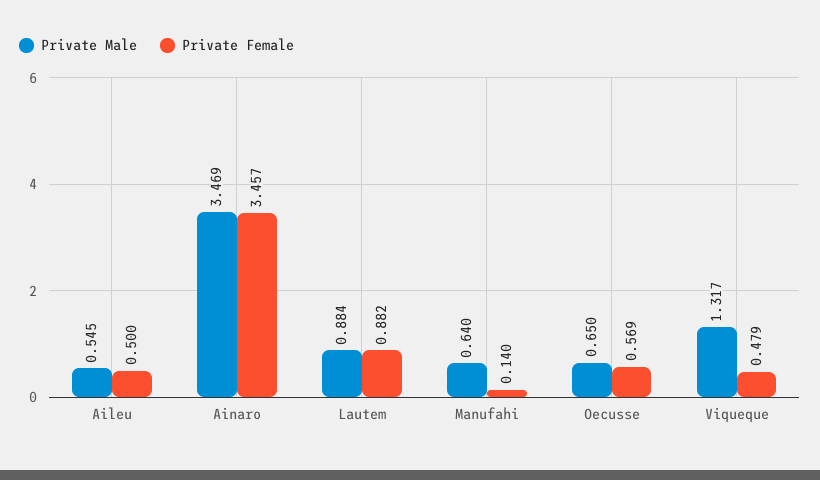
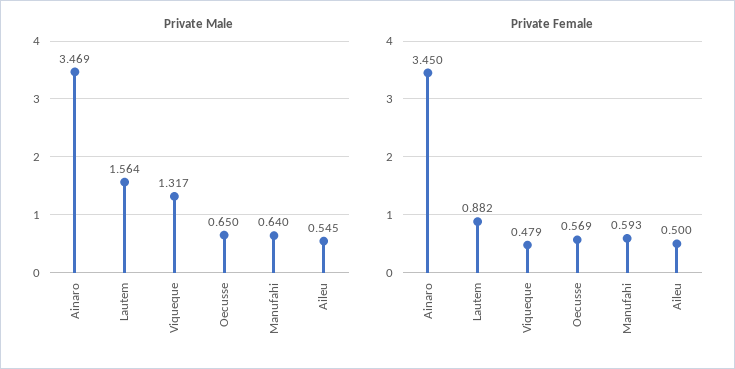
Private Female, Ainaro: 3.457 -> 3.45
Private Male, Lautem: 0.884 -> 1.564
Private Female, Manufahi: 0.14 -> 0.593

